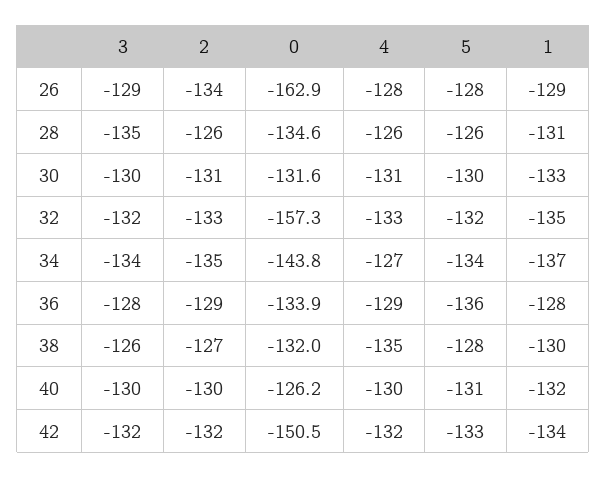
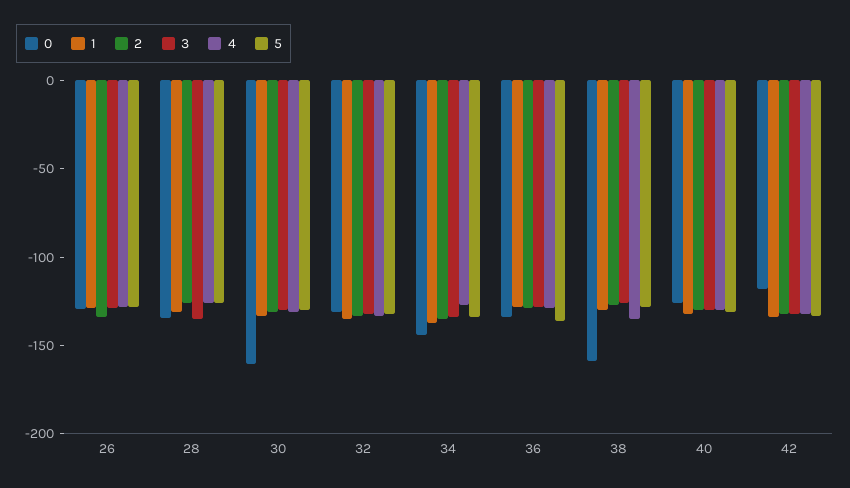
0, 26: -162.9 -> -130
0, 30: -131.6 -> -160
0, 32: -157.3 -> -130
0, 38: -132 -> -160
0, 42: -150.5 -> -120

